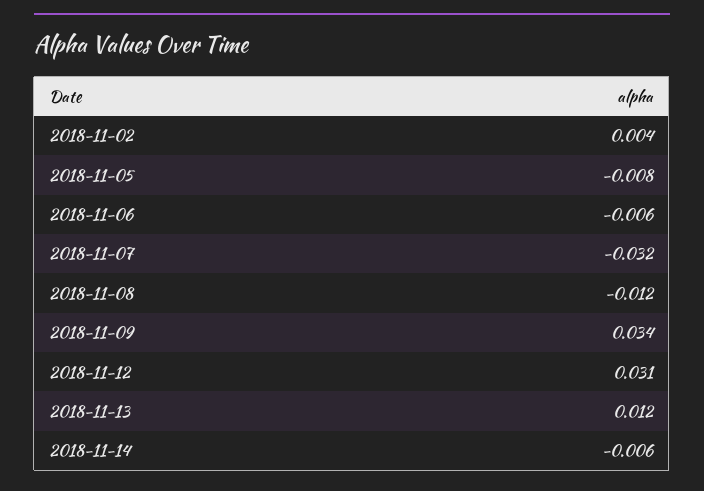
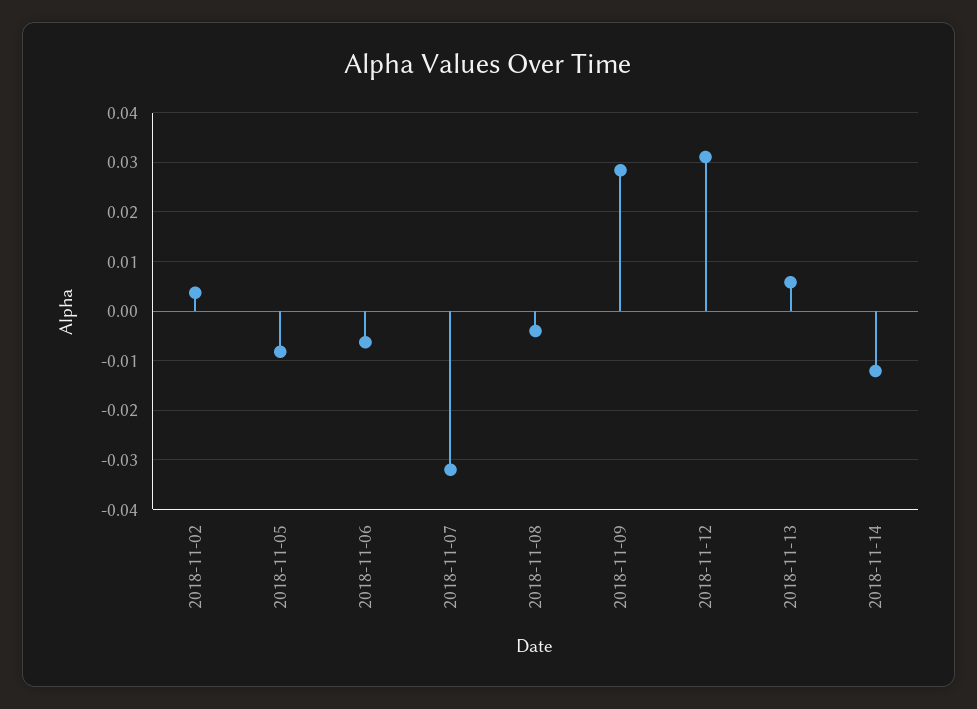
2018-11-08: -0.012 -> -0.004
2018-11-09: 0.034 -> 0.028
2018-11-13: 0.012 -> 0.006
2018-11-14: -0.006 -> -0.012

